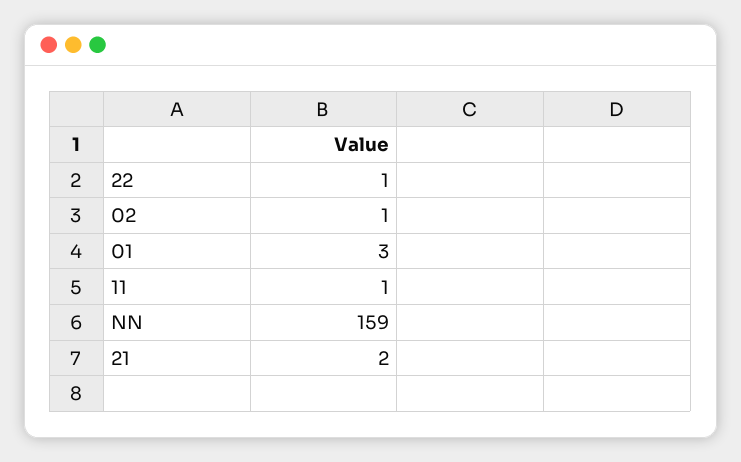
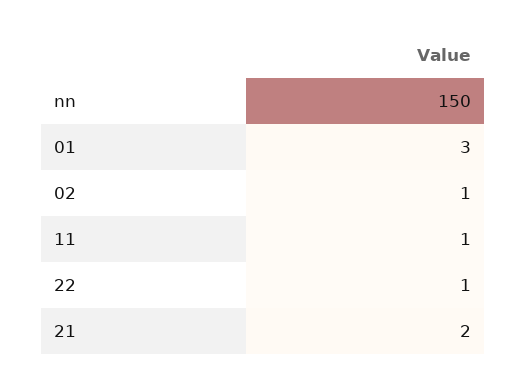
NN: 159 -> 150

